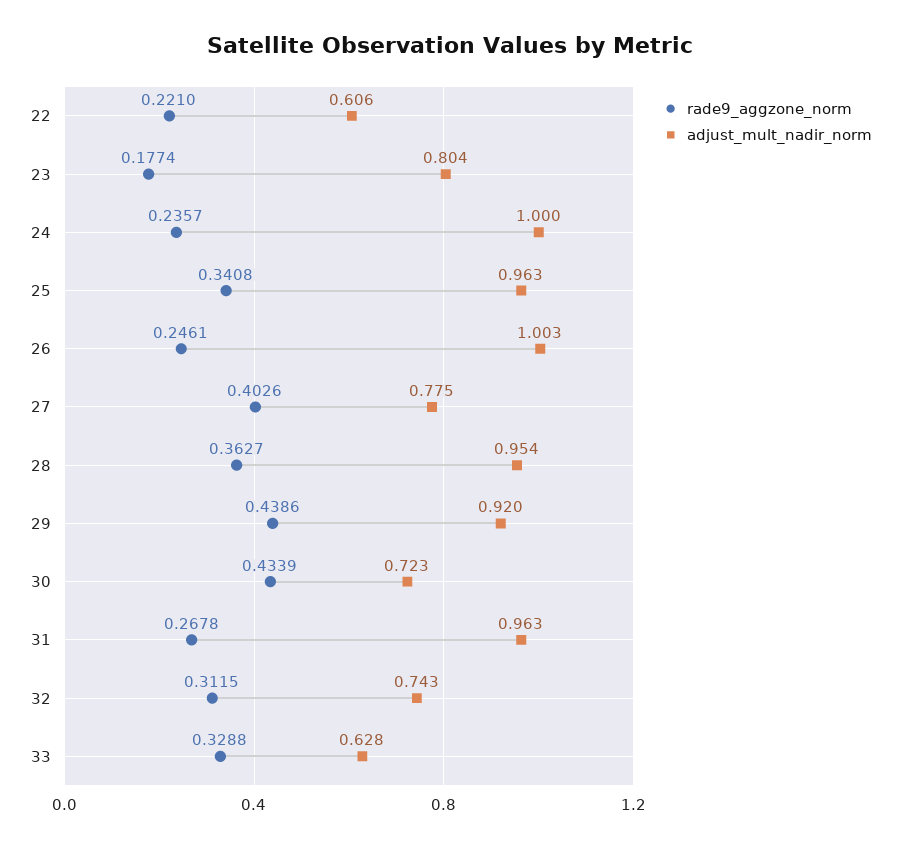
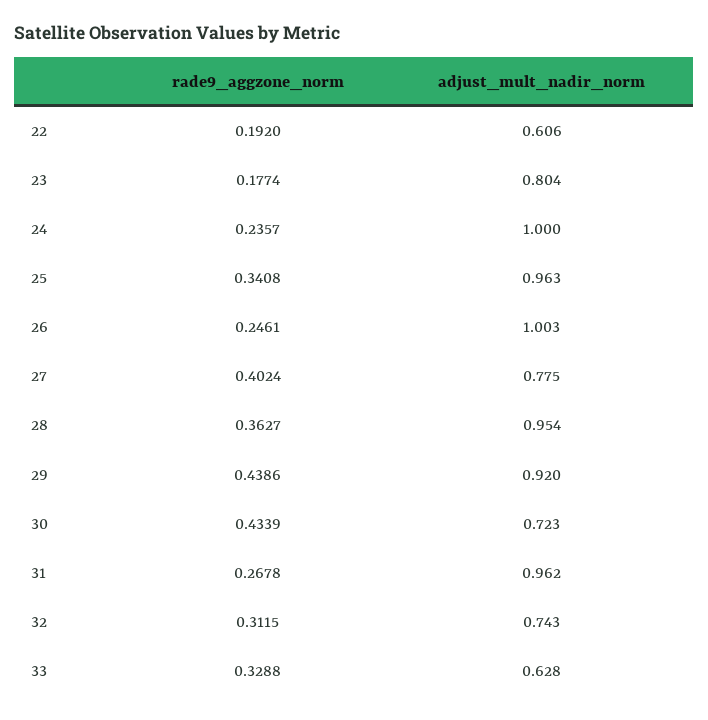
rade9_aggzone_norm, 22: 0.221 -> 0.192
rade9_aggzone_norm, 27: 0.4026 -> 0.4024
adjust_mult_nadir_norm, 31: 0.963 -> 0.962

